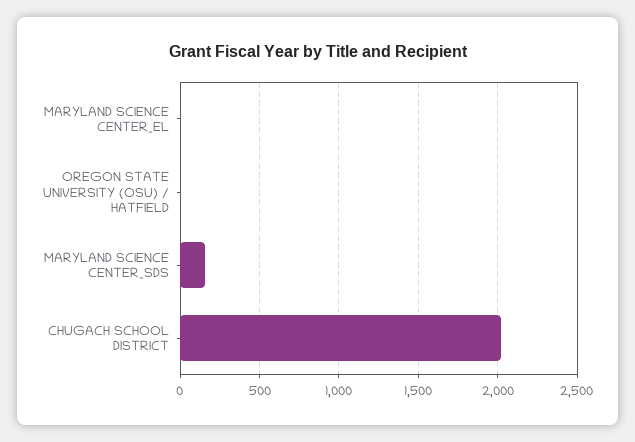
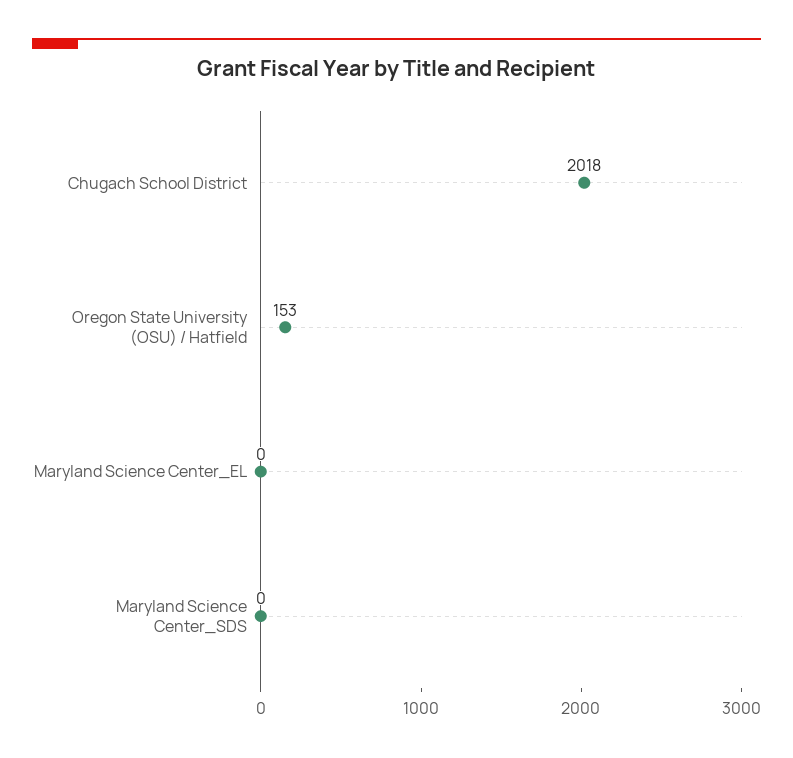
OREGON STATE UNIVERSITY (OSU) / HATFIELD: 0 -> 153
MARYLAND SCIENCE CENTER_SDS: 150 -> 0

